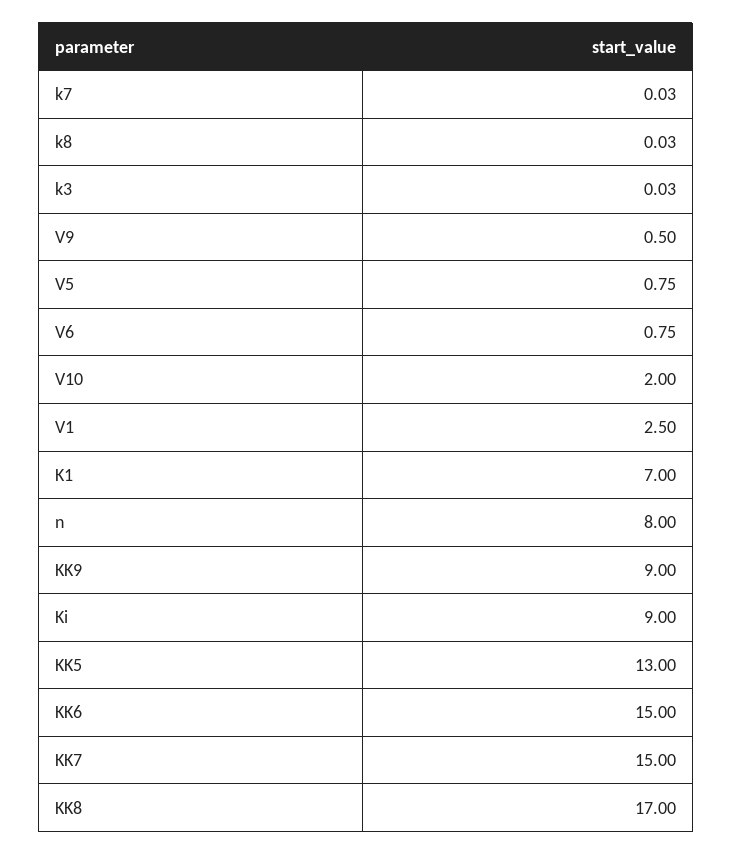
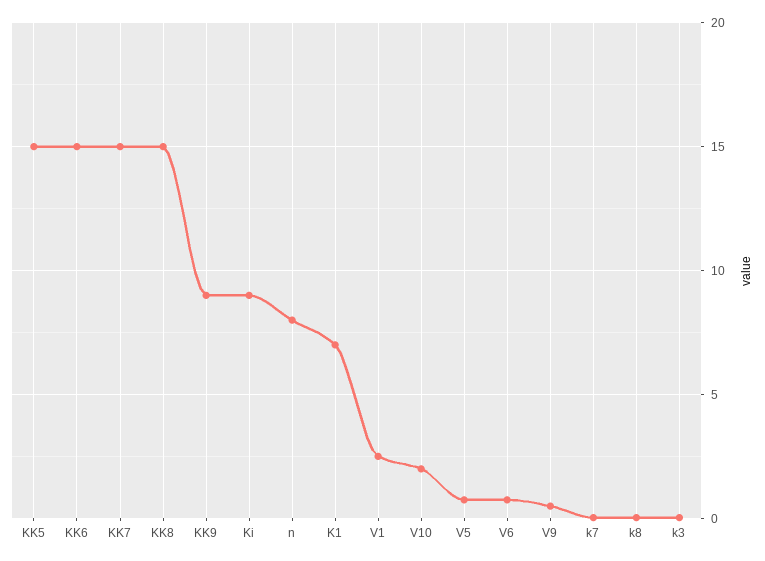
KK5: 13 -> 15
KK8: 17 -> 15

